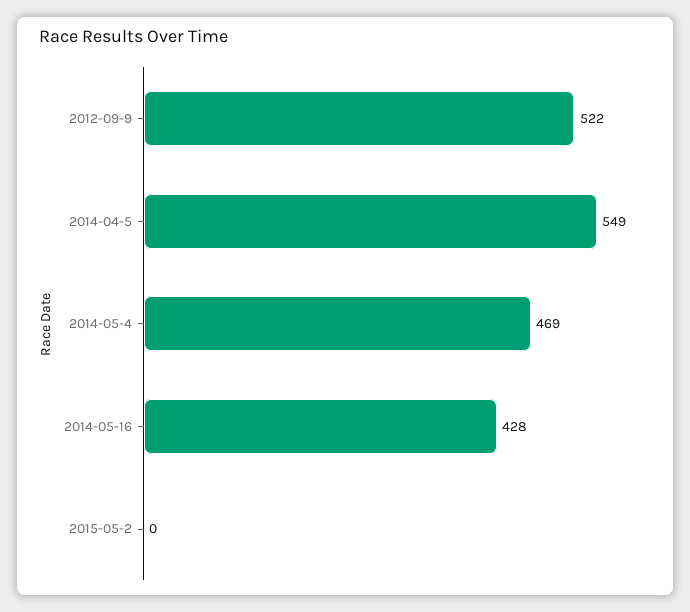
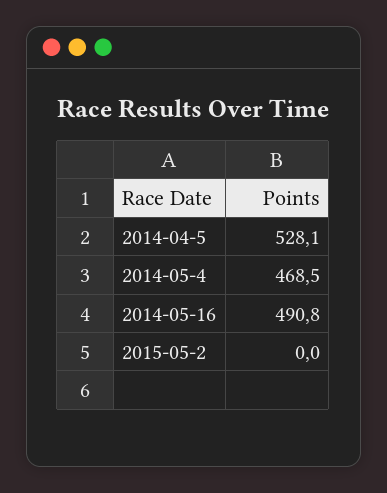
2012-09-9: 522 -> none
2014-04-5: 549 -> 528.1
2014-05-16: 428 -> 490.8

